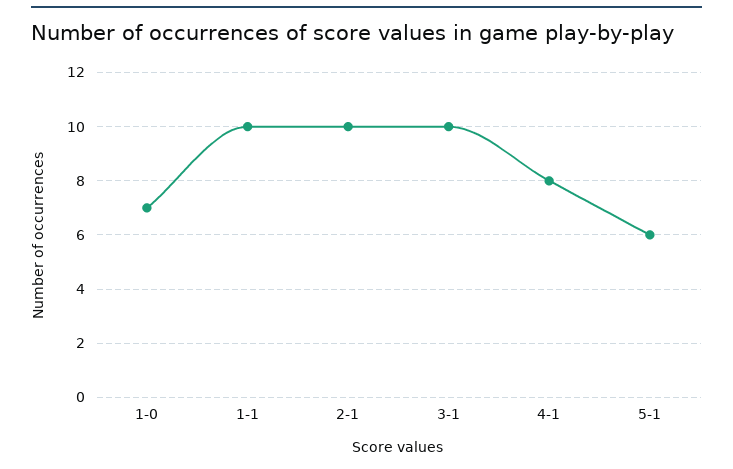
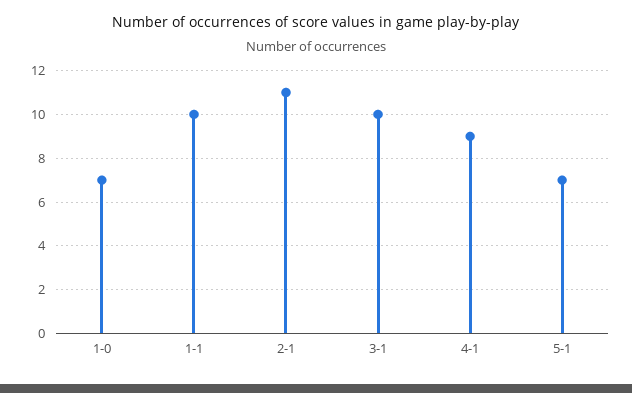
2-1: 10 -> 11
4-1: 8 -> 9
5-1: 6 -> 7

